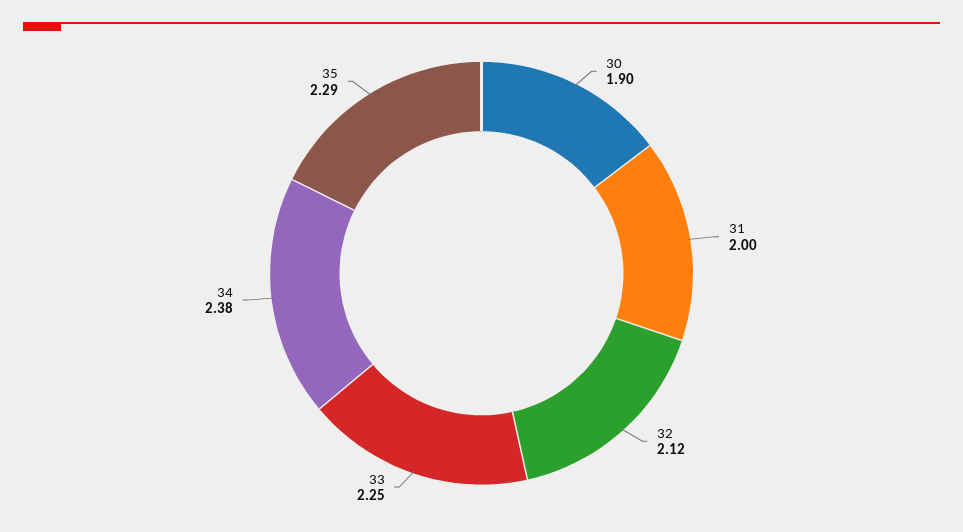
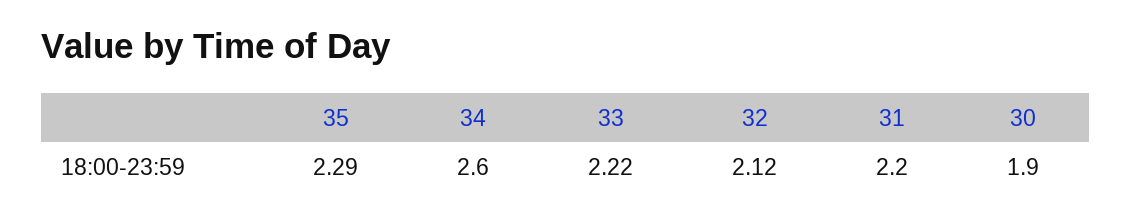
31: 2 -> 2.2
33: 2.25 -> 2.22
34: 2.38 -> 2.6

